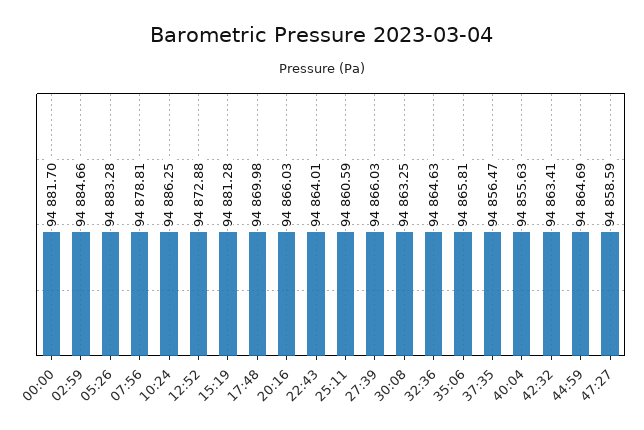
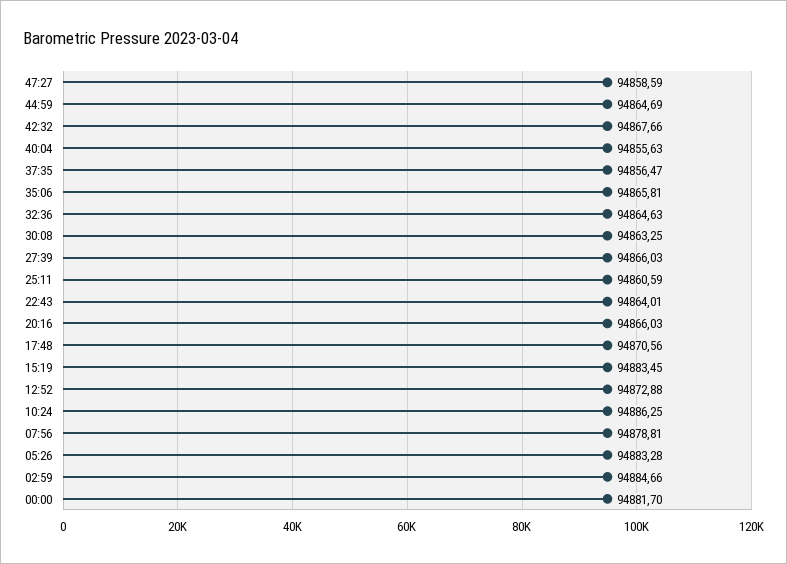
15:19: 94881.28 -> 94883.45
17:48: 94869.98 -> 94870.56
42:32: 94863.41 -> 94867.66

